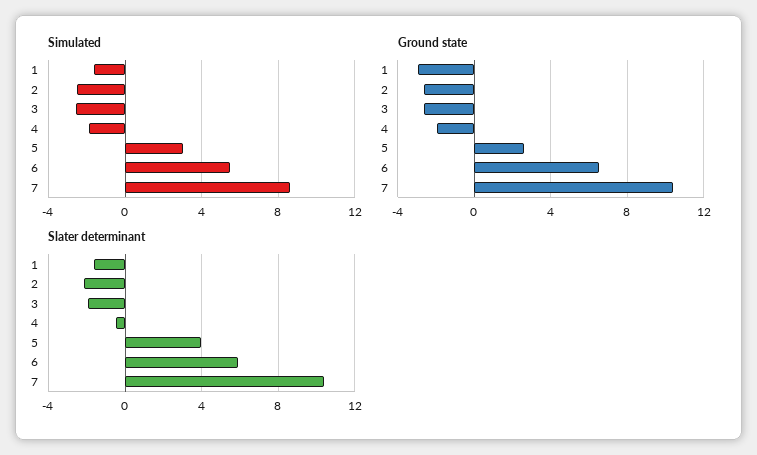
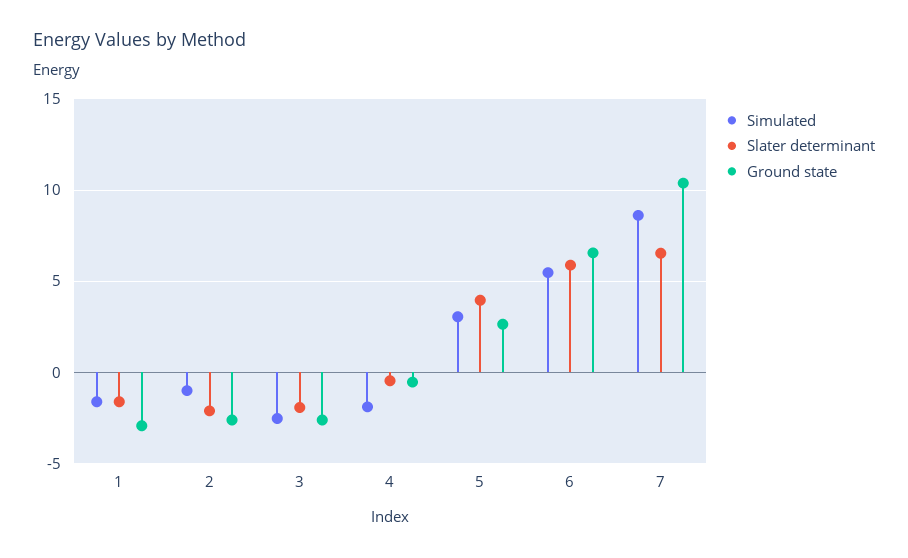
Simulated, 2: -2.5 -> -1
Ground state, 4: -2 -> -0.5
Slater determinant, 7: 10.5 -> 6.5

